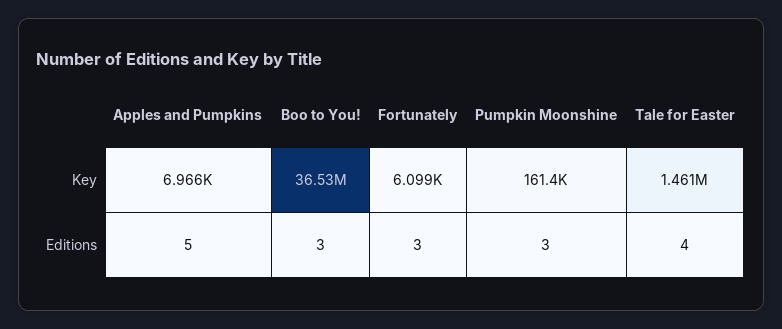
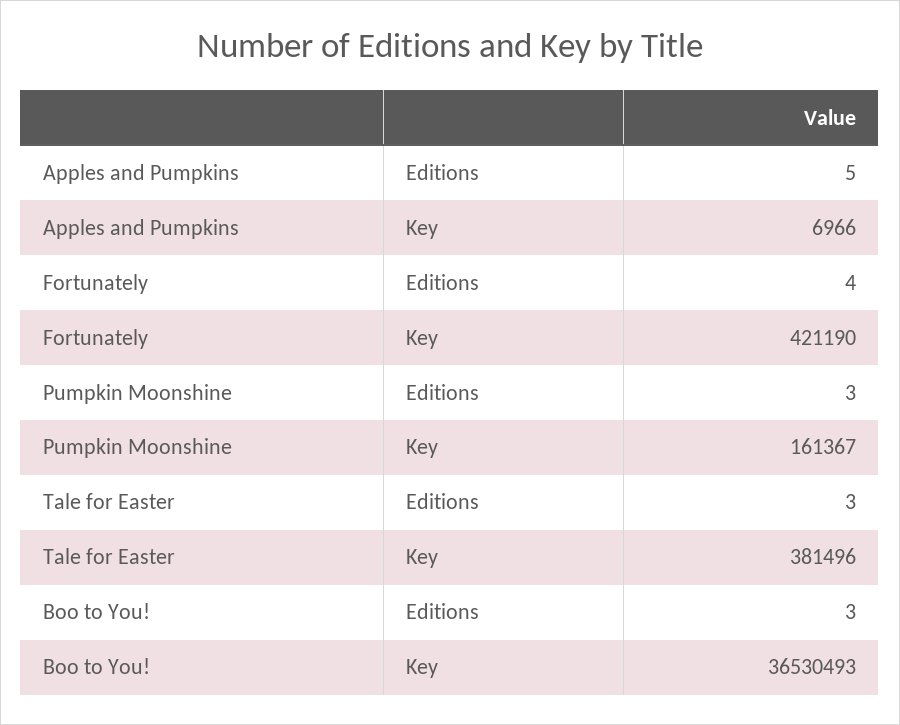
Fortunately, Key: 6099 -> 421190
Tale for Easter, Key: 1461000 -> 381496
Fortunately, Editions: 3 -> 4
Tale for Easter, Editions: 4 -> 3

